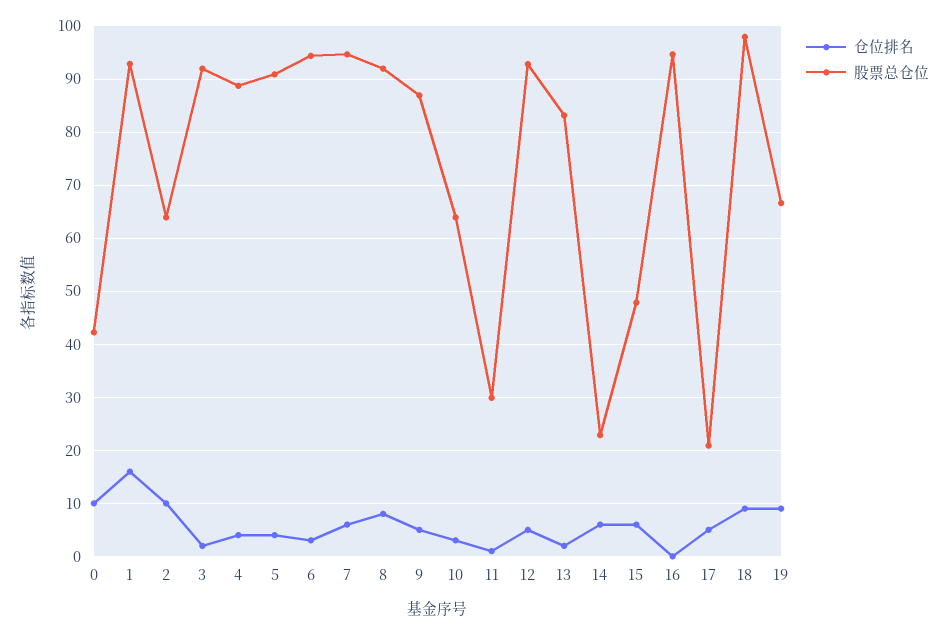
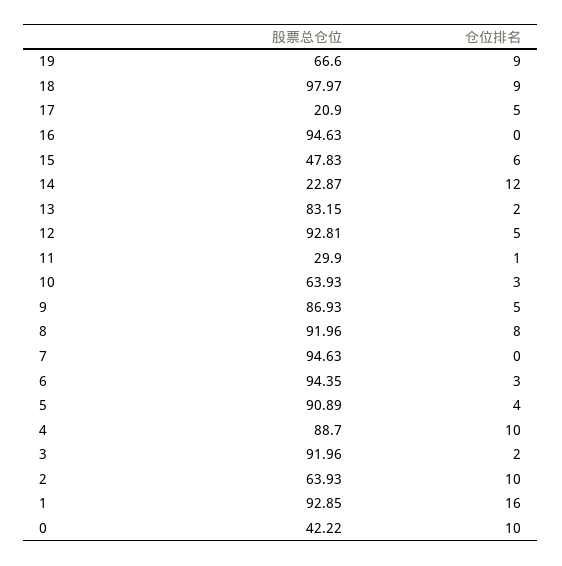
仓位排名, 4: 4 -> 10
仓位排名, 7: 6 -> 0
仓位排名, 14: 6 -> 12

